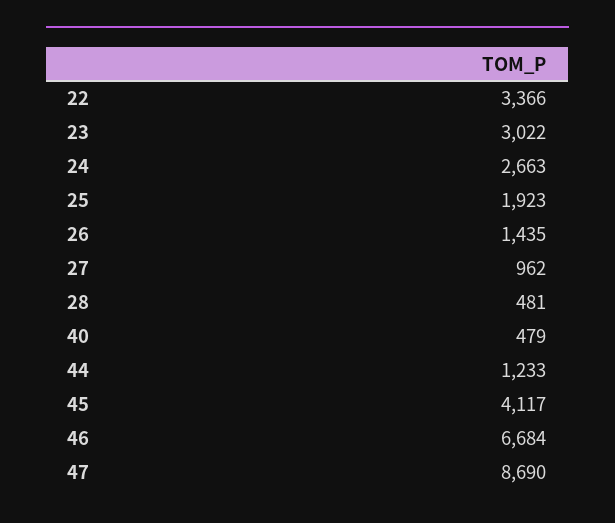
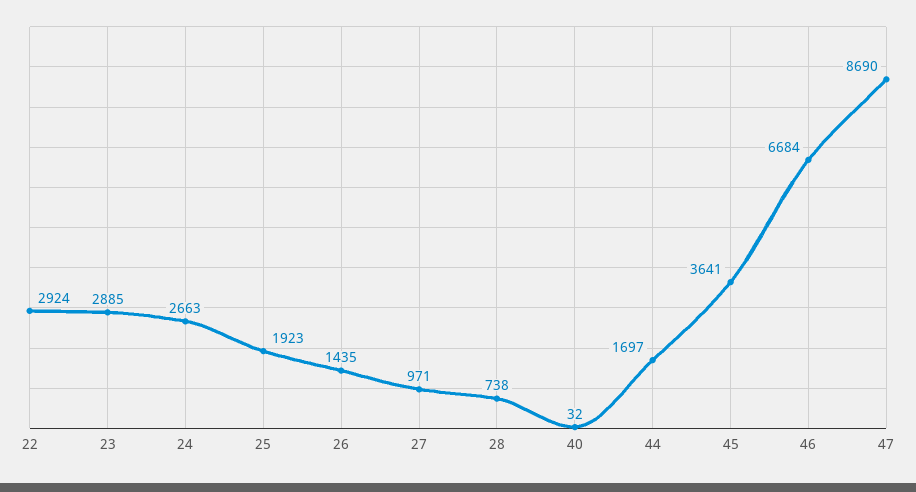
22: 3366 -> 2924
23: 3022 -> 2885
27: 962 -> 971
28: 481 -> 738
40: 479 -> 32
44: 1233 -> 1697
45: 4117 -> 3641

